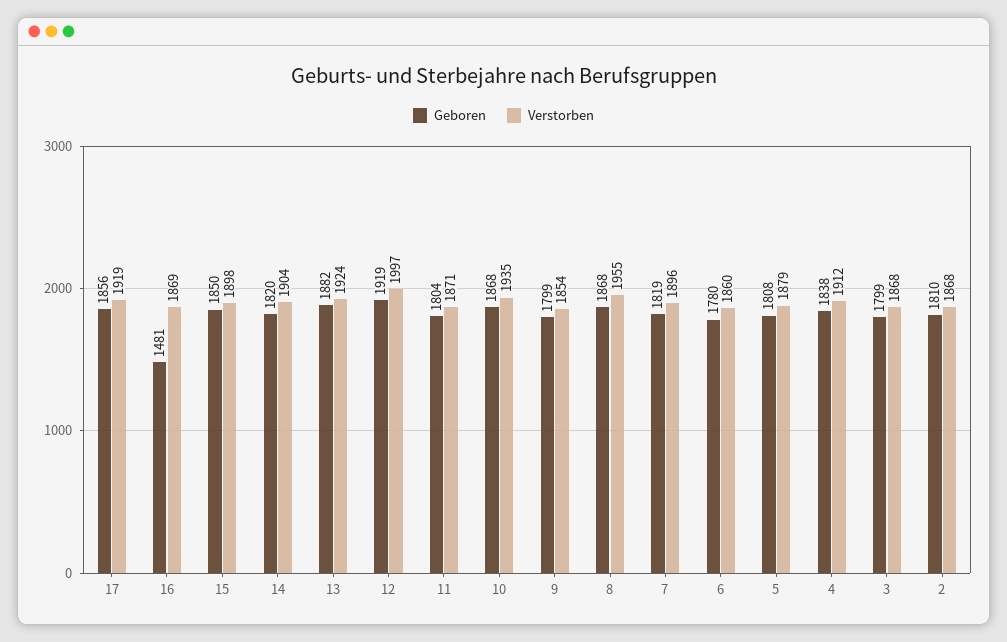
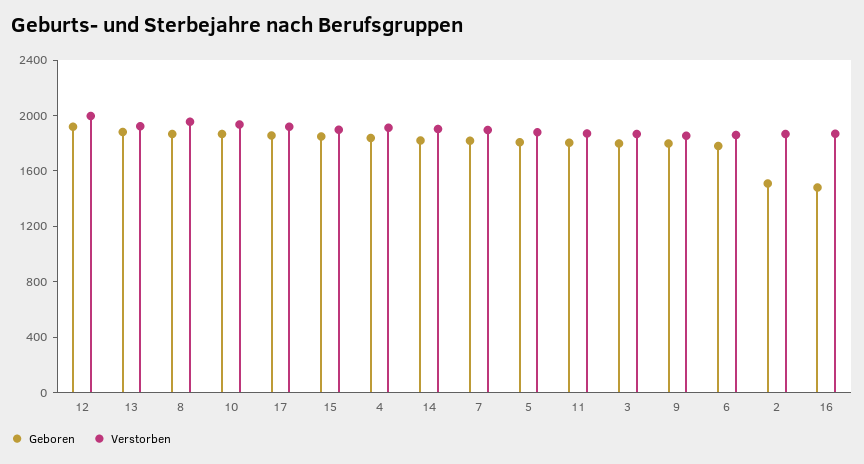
Geboren, 2: 1810 -> 1500

